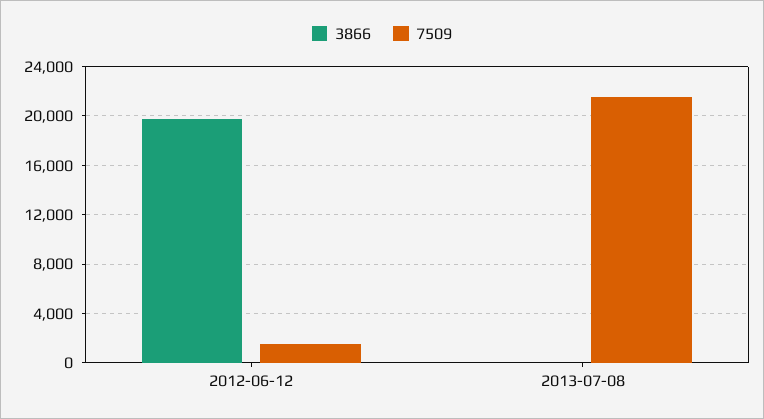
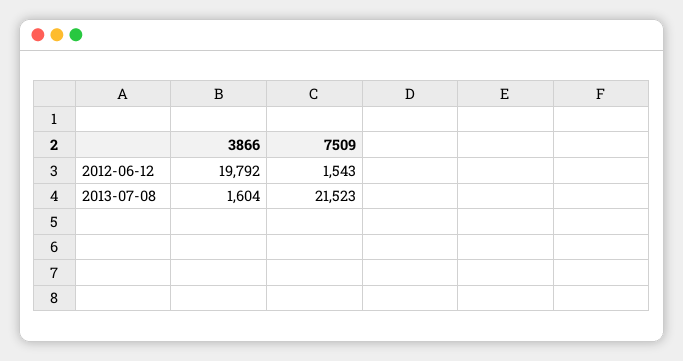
3866, 2013-07-08: 0 -> 1604

